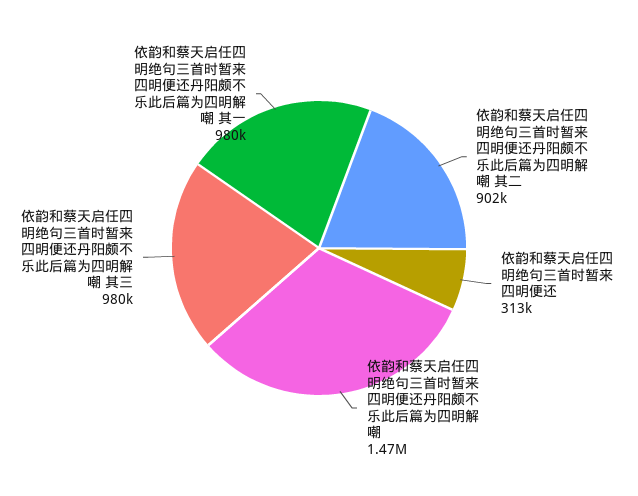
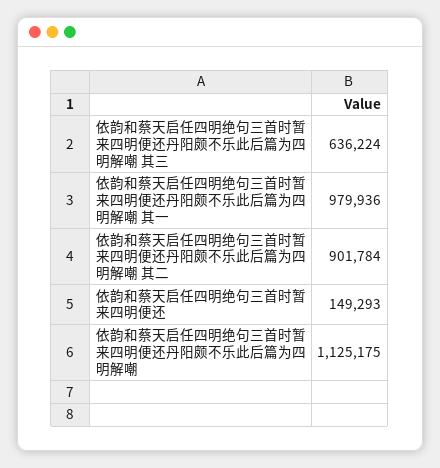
依韵和蔡天启任四明绝句三首时暂来四明便还: 313000 -> 149293
依韵和蔡天启任四明绝句三首时暂来四明便还丹阳颇不乐此后篇为四明解嘲: 1470000 -> 1125175
依韵和蔡天启任四明绝句三首时暂来四明便还丹阳颇不乐此后篇为四明解嘲 其三: 980000 -> 636224

